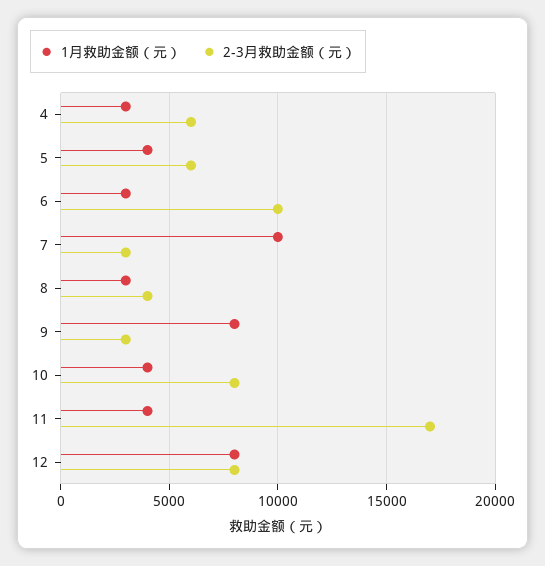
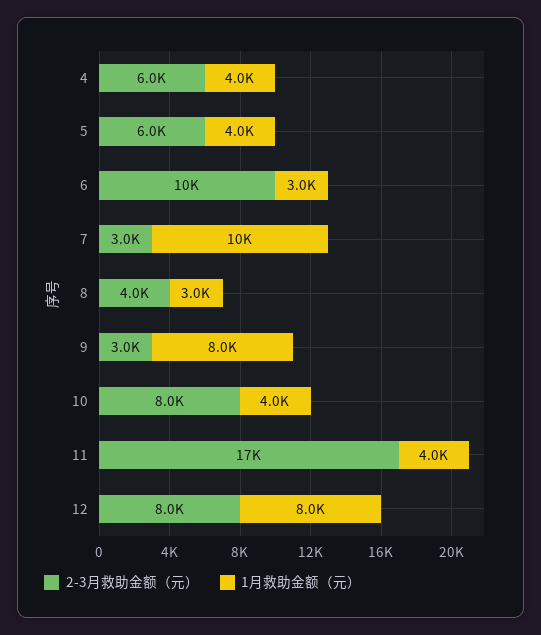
1月救助金额（元）, 4: 3000 -> 4000

